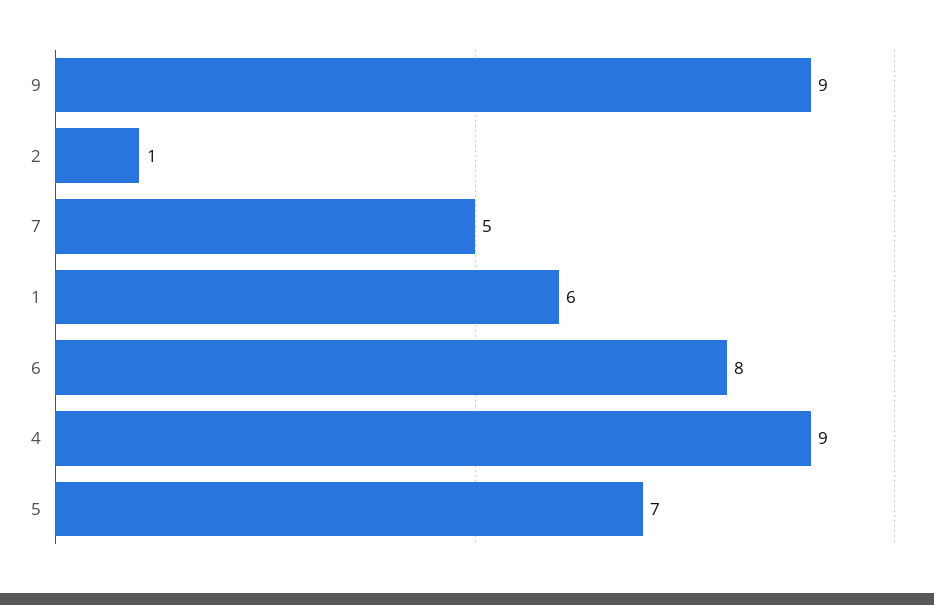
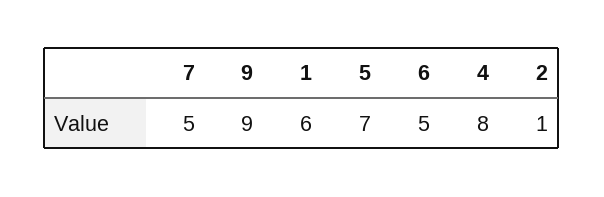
6: 8 -> 5
4: 9 -> 8

